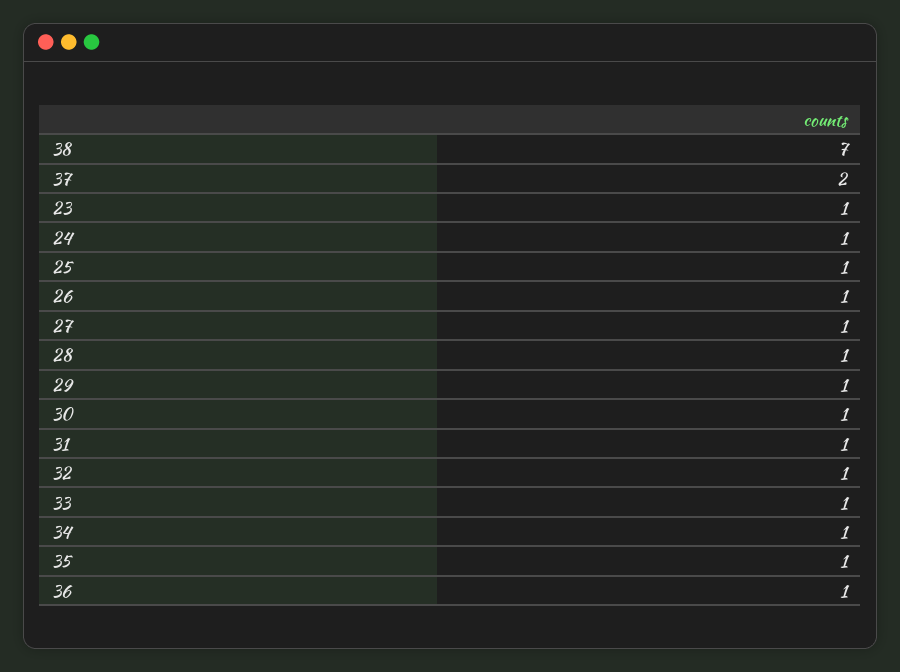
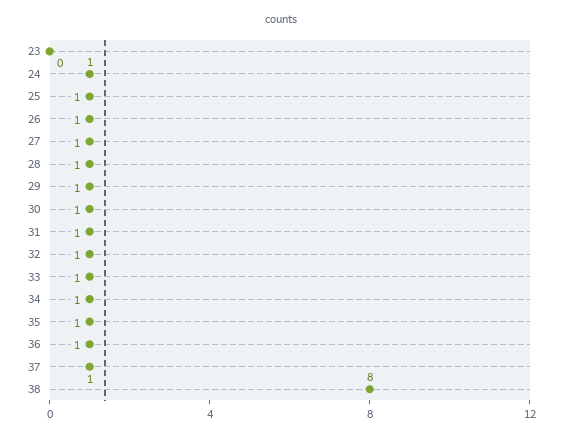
38: 7 -> 8
37: 2 -> 1
23: 1 -> 0

